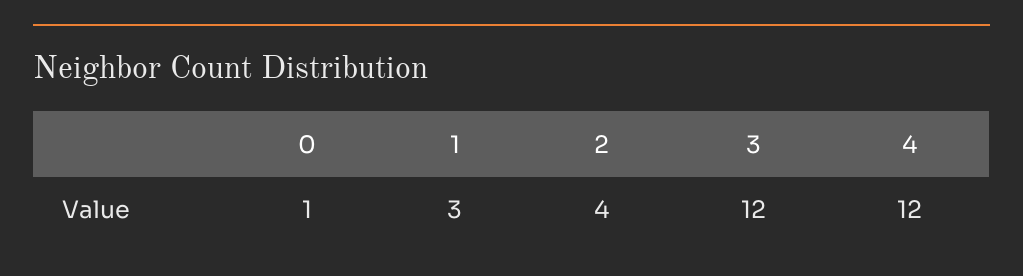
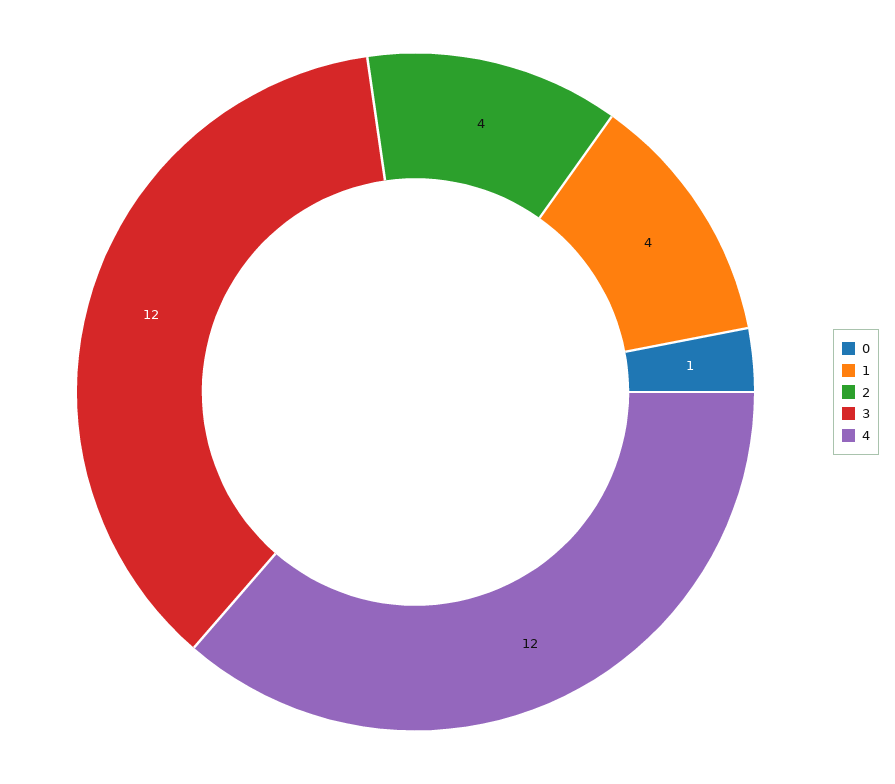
1: 3 -> 4

